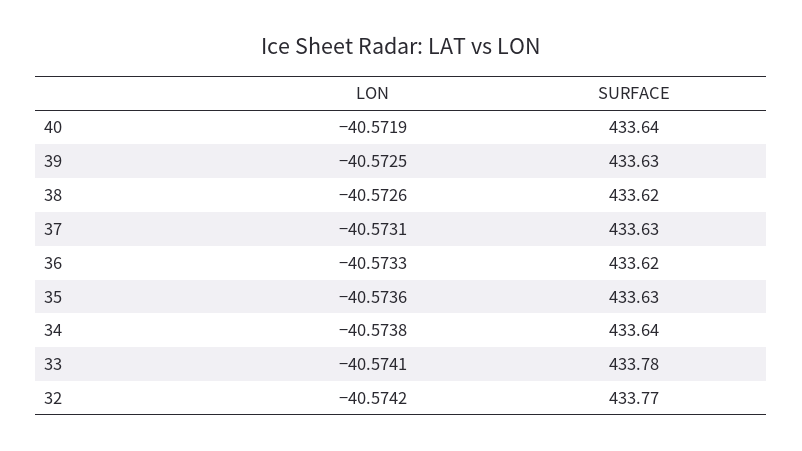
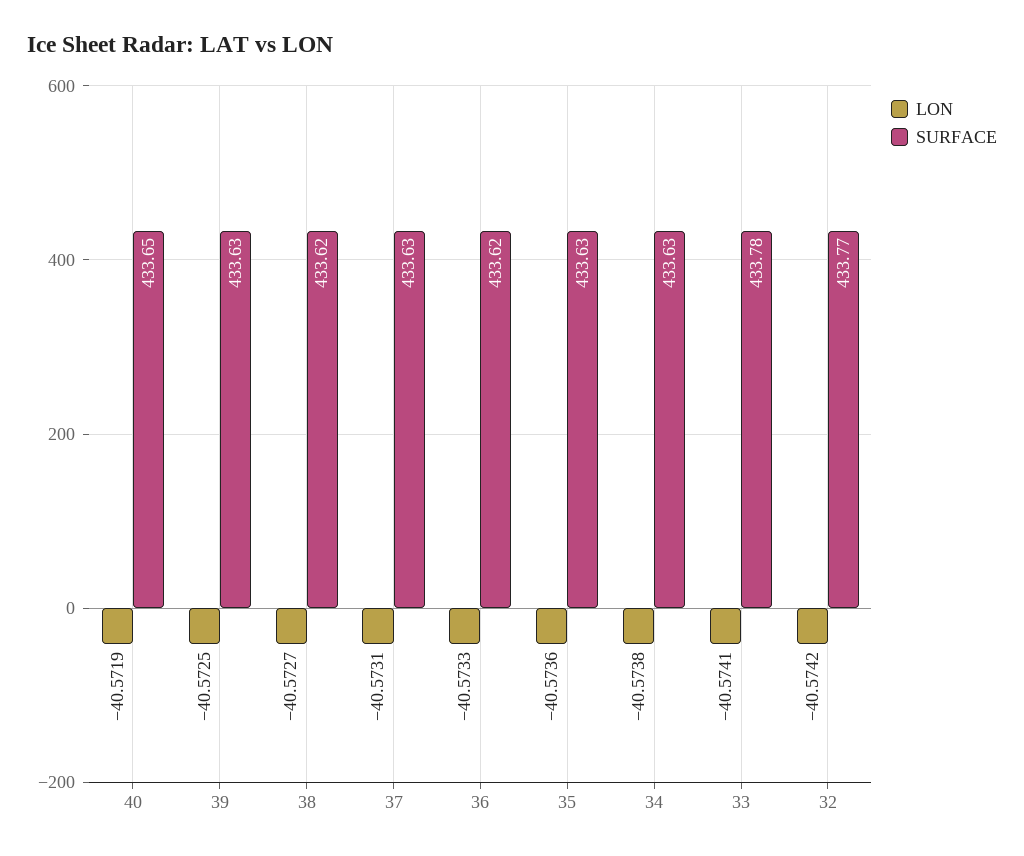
SURFACE, 40: 433.64 -> 433.65
LON, 38: -40.5726 -> -40.5727
SURFACE, 34: 433.64 -> 433.63

